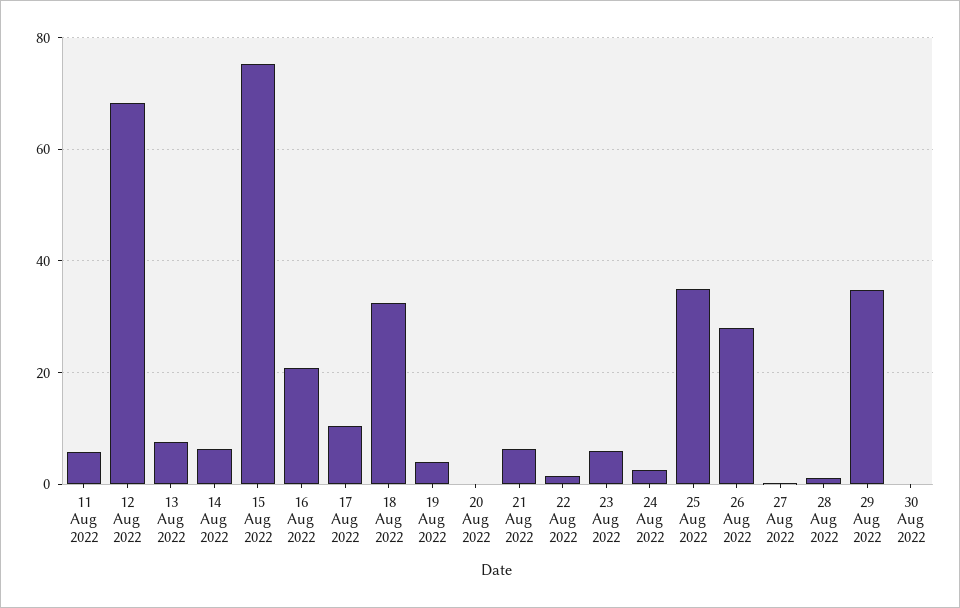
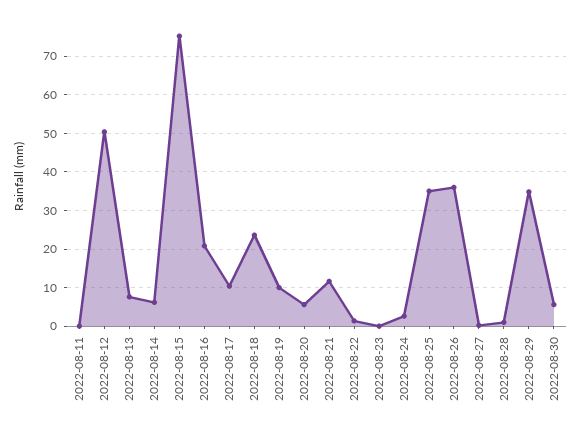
11 Aug 2022: 6 -> 0
12 Aug 2022: 68 -> 50
18 Aug 2022: 32 -> 24
19 Aug 2022: 4 -> 10
20 Aug 2022: 0 -> 6
21 Aug 2022: 6 -> 12
23 Aug 2022: 6 -> 0
26 Aug 2022: 28 -> 36
30 Aug 2022: 0 -> 6

